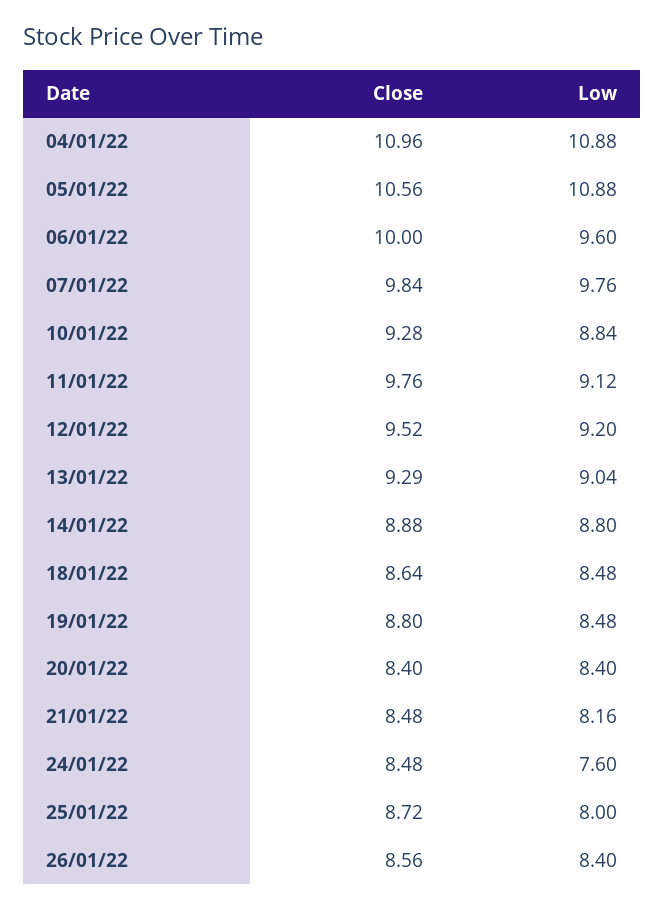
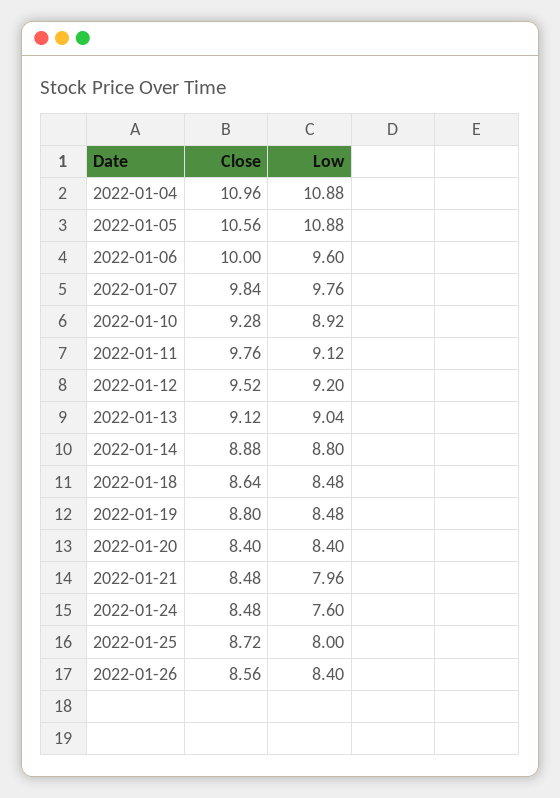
Low, 10/01/22: 8.84 -> 8.92
Close, 13/01/22: 9.29 -> 9.12
Low, 21/01/22: 8.16 -> 7.96

